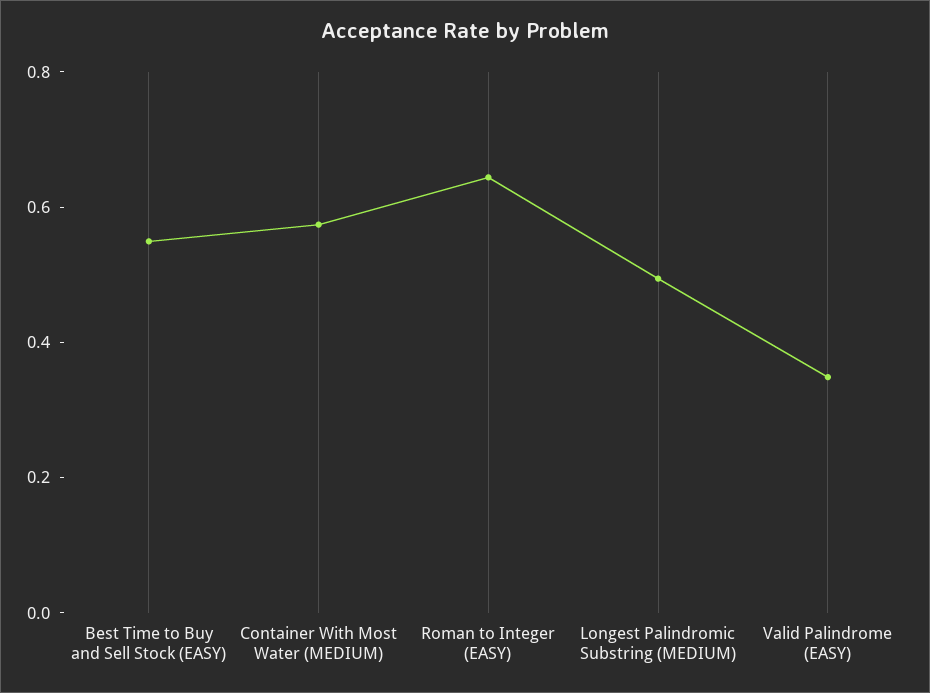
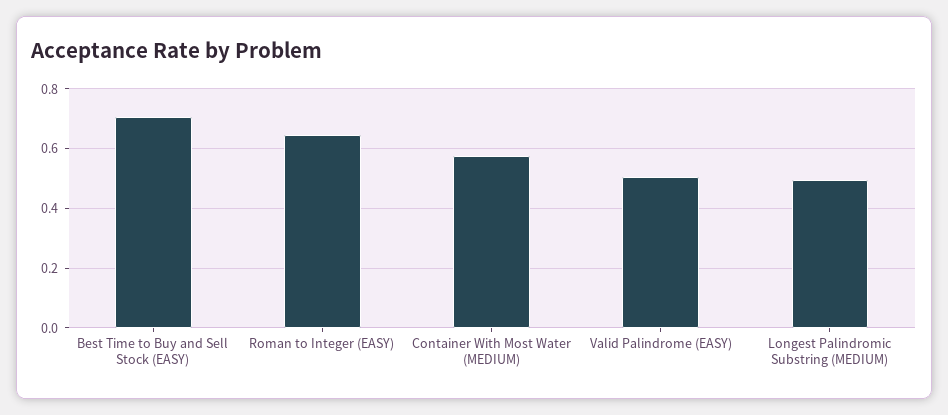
Best Time to Buy and Sell Stock (EASY): 0.55 -> 0.7
Valid Palindrome (EASY): 0.35 -> 0.5

